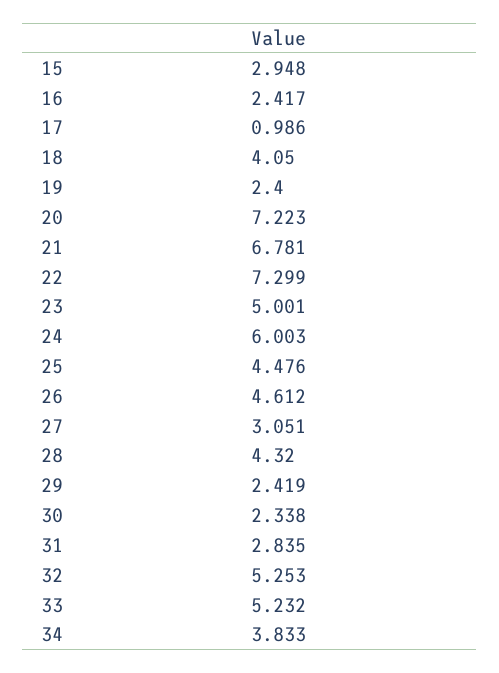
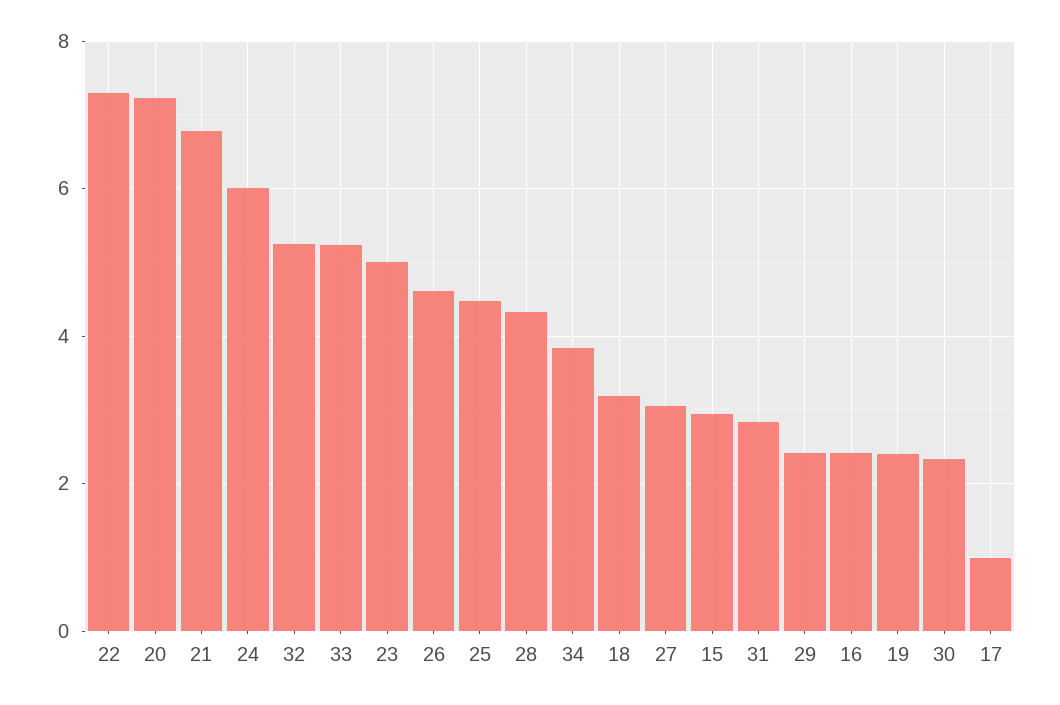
18: 4.05 -> 3.2

